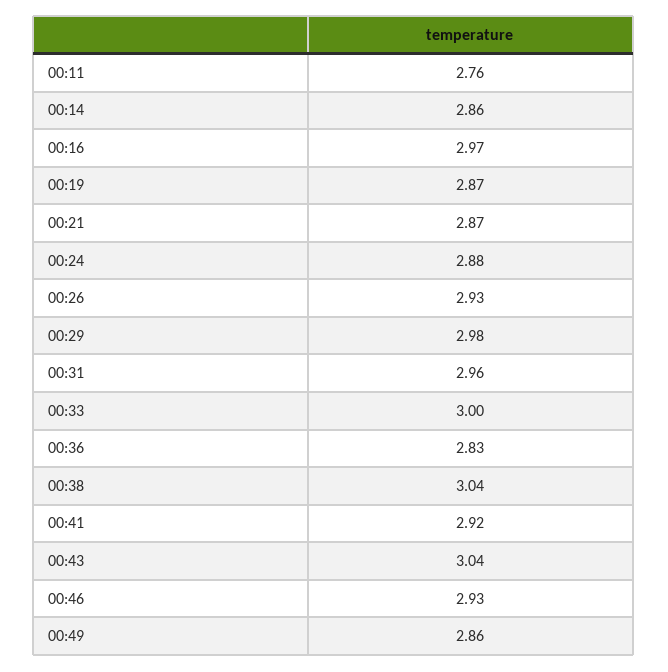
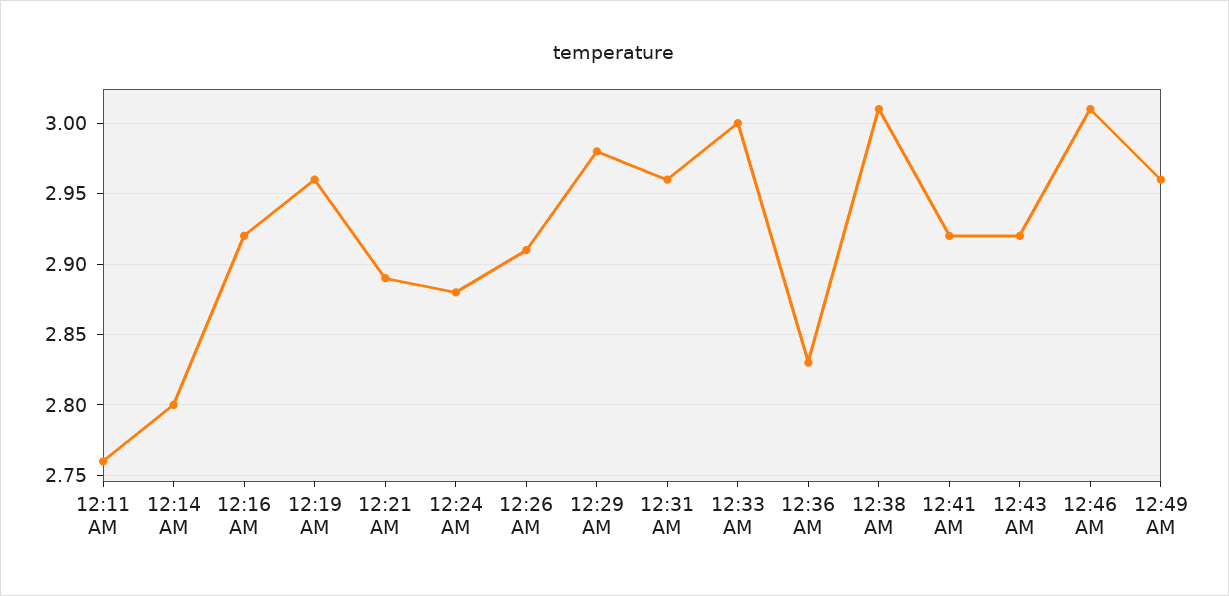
00:14: 2.86 -> 2.8
00:16: 2.97 -> 2.92
00:19: 2.87 -> 2.96
00:21: 2.87 -> 2.89
00:26: 2.93 -> 2.91
00:38: 3.04 -> 3.01
00:43: 3.04 -> 2.92
00:46: 2.93 -> 3.01
00:49: 2.86 -> 2.96

